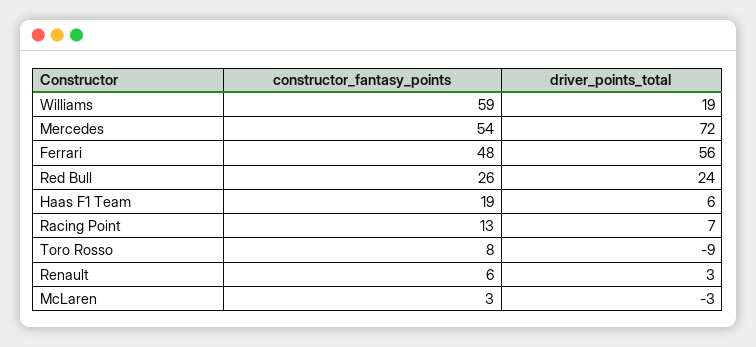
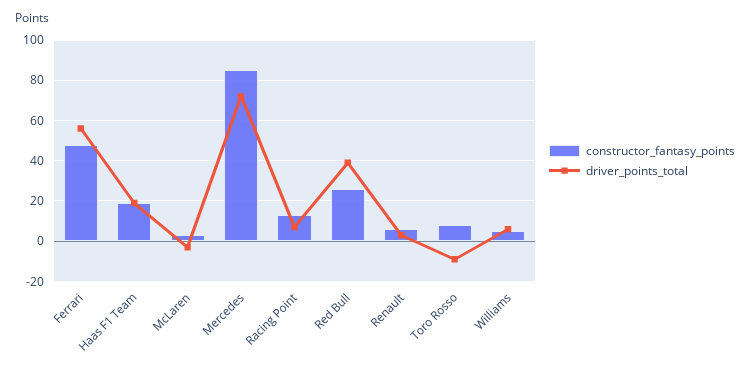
constructor_fantasy_points, Williams: 59 -> 5
driver_points_total, Williams: 19 -> 5
constructor_fantasy_points, Mercedes: 54 -> 85
driver_points_total, Red Bull: 24 -> 40
driver_points_total, Haas F1 Team: 6 -> 20

